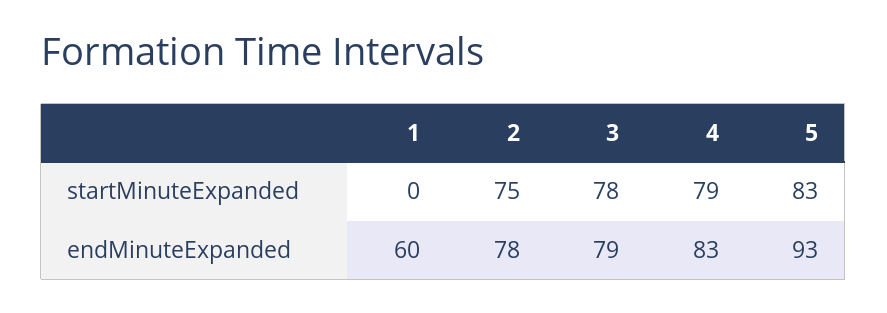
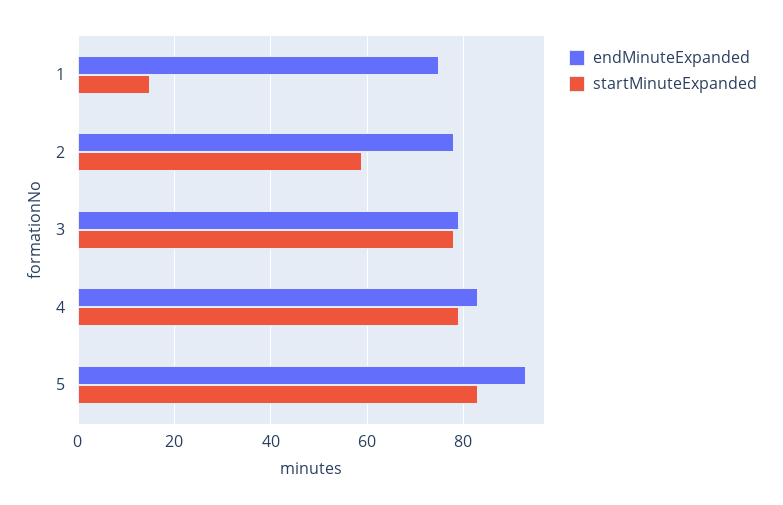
startMinuteExpanded, 1: 0 -> 15
startMinuteExpanded, 2: 75 -> 60
endMinuteExpanded, 1: 60 -> 75

